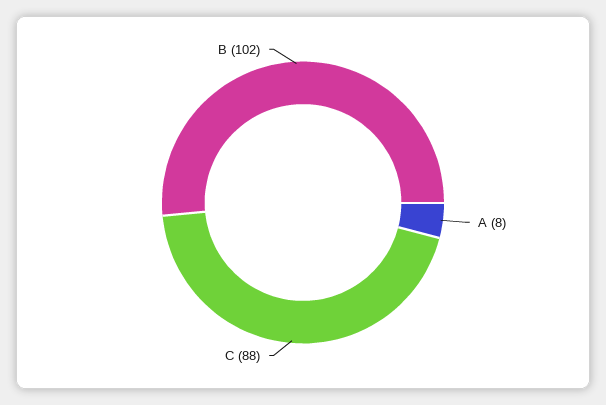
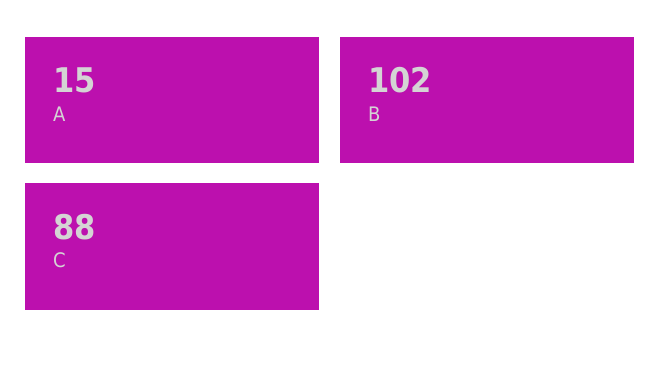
A: 8 -> 15

